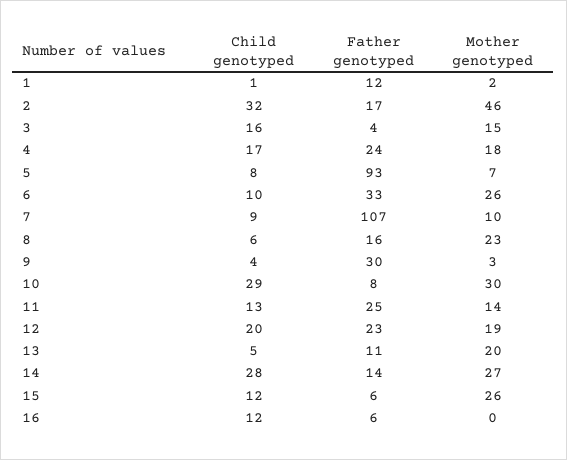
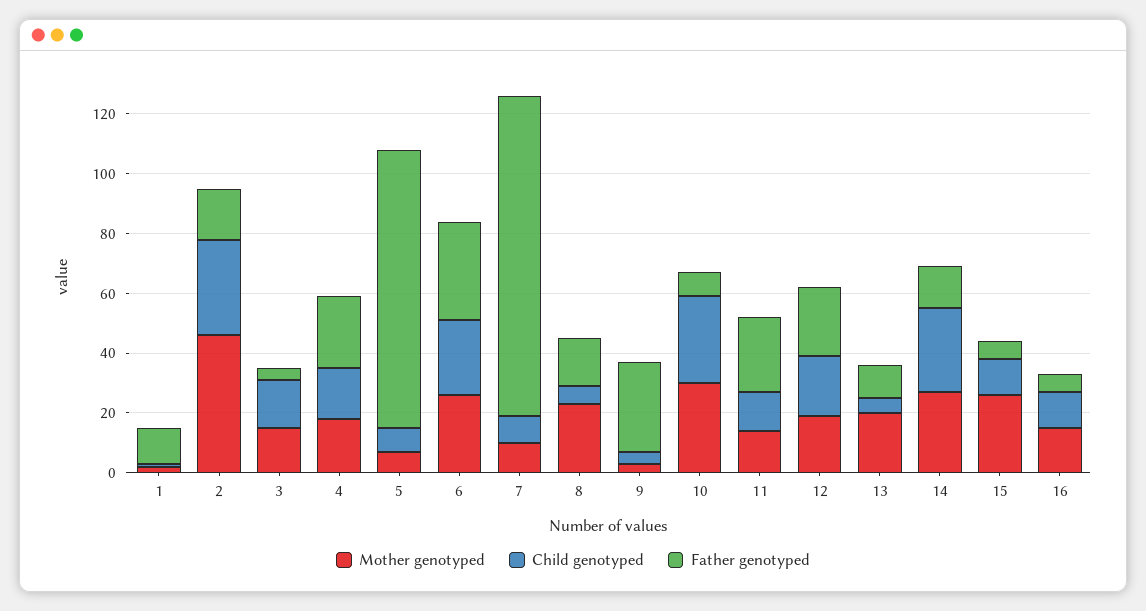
Child genotyped, 6: 10 -> 25
Mother genotyped, 16: 0 -> 15

